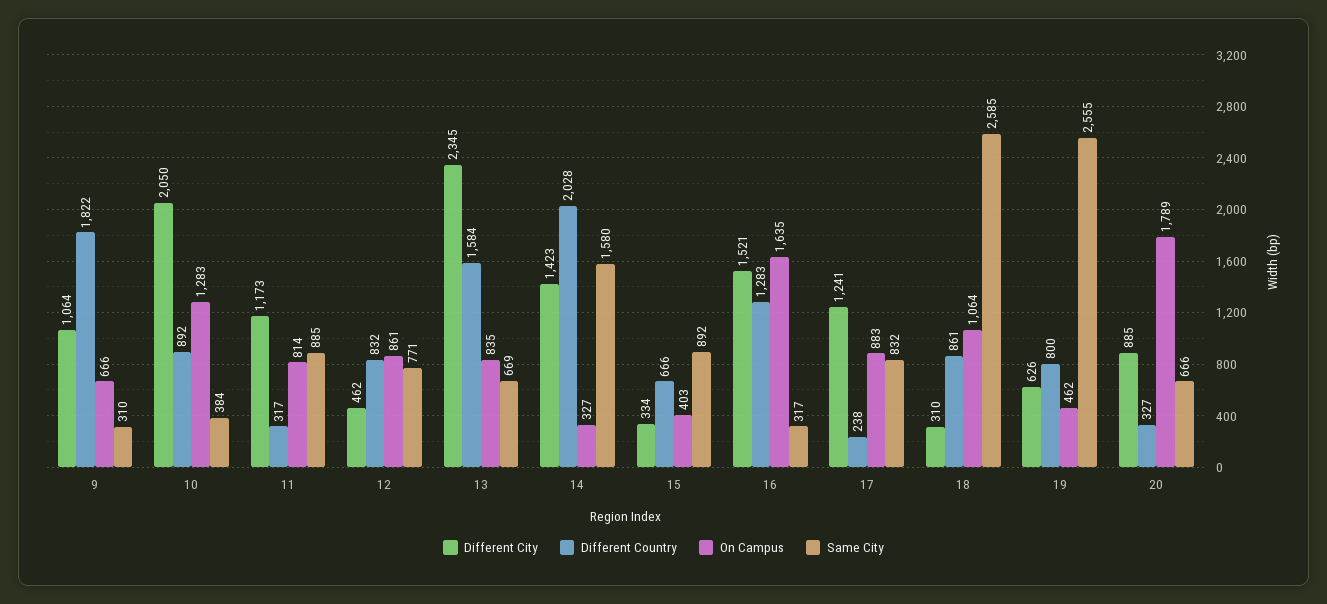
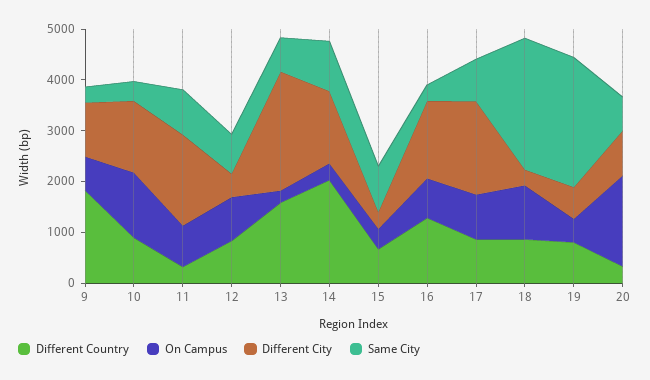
Different City, 10: 2050 -> 1400
Different City, 11: 1173 -> 1800
On Campus, 13: 835 -> 200
Same City, 14: 1580 -> 1000
On Campus, 16: 1635 -> 800
Different City, 17: 1241 -> 1800
Different Country, 17: 238 -> 800

